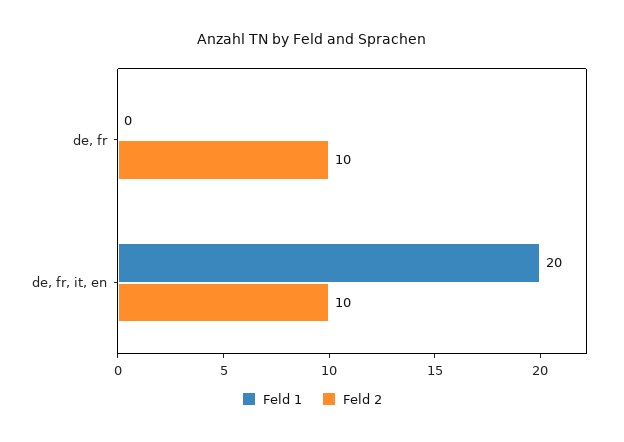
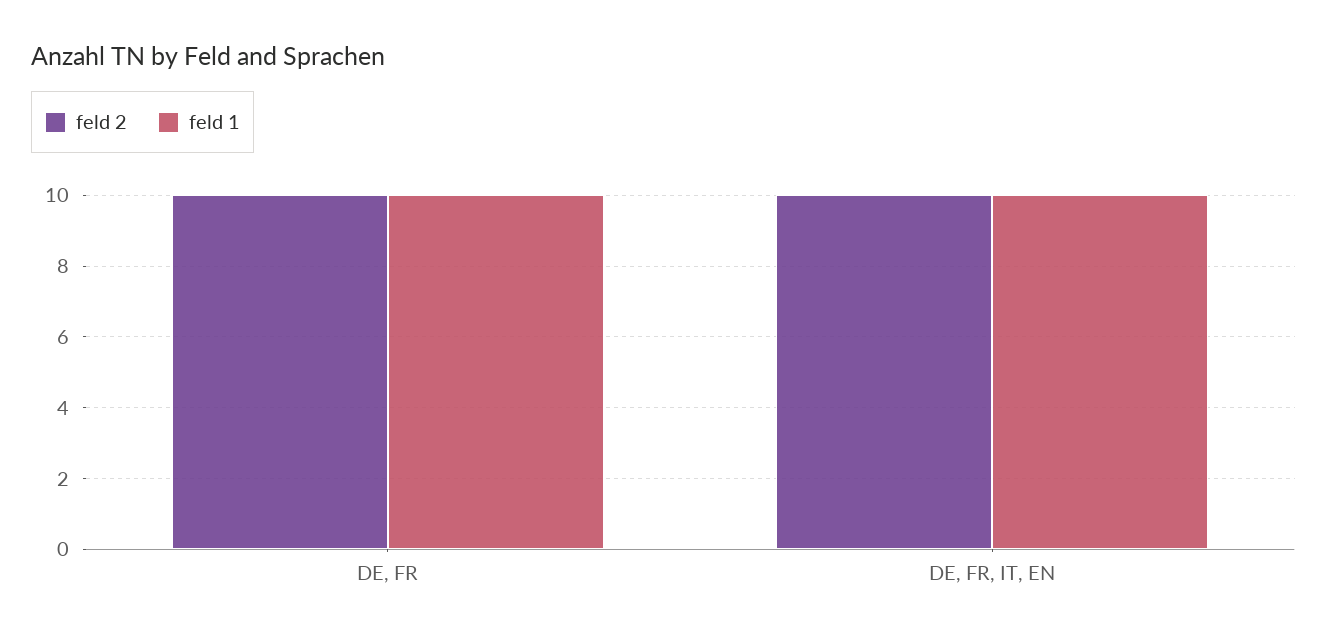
Feld 1, de, fr: 0 -> 10
Feld 1, de, fr, it, en: 20 -> 10

